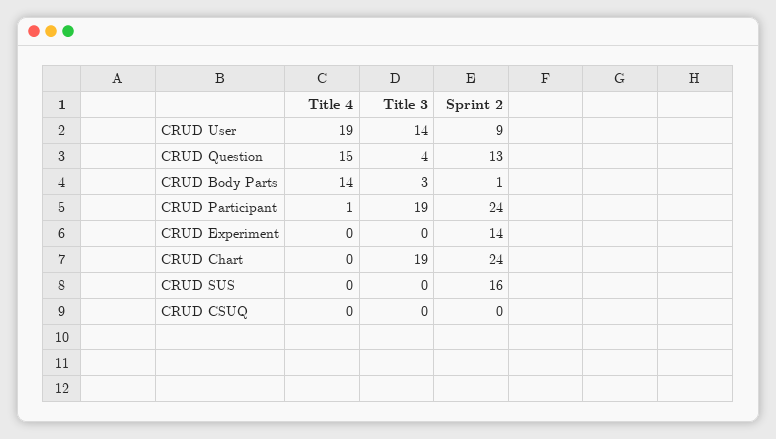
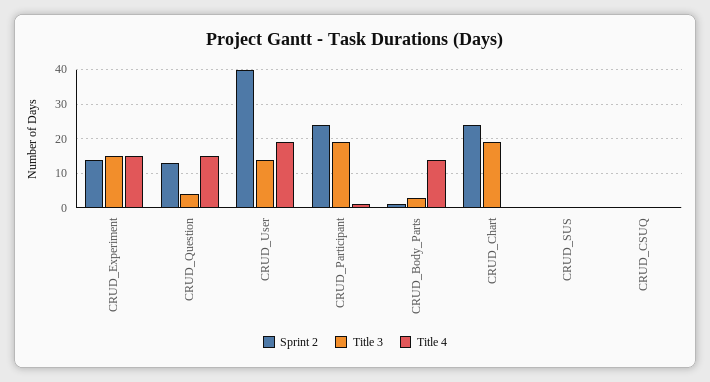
Sprint 2, CRUD User: 9 -> 40
Title 4, CRUD Experiment: 0 -> 15
Title 3, CRUD Experiment: 0 -> 15
Sprint 2, CRUD SUS: 16 -> 0

